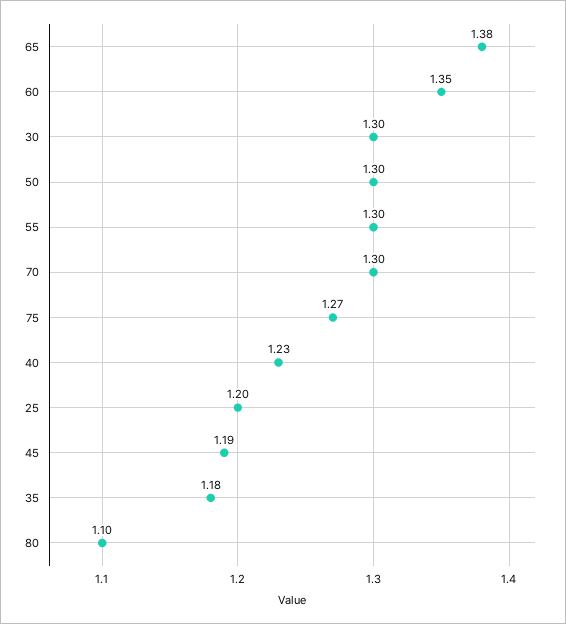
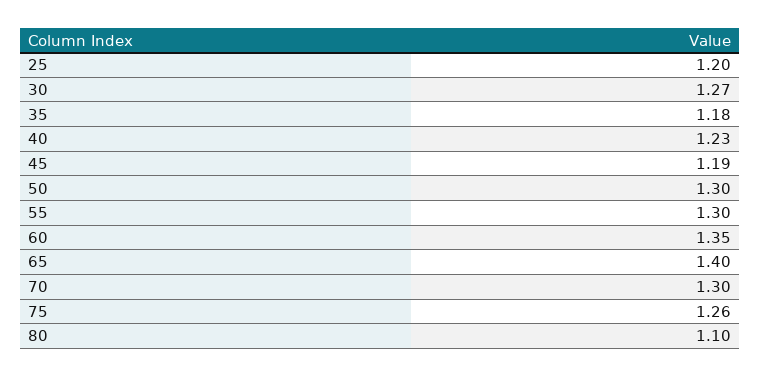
65: 1.38 -> 1.4
30: 1.3 -> 1.27
75: 1.27 -> 1.26

